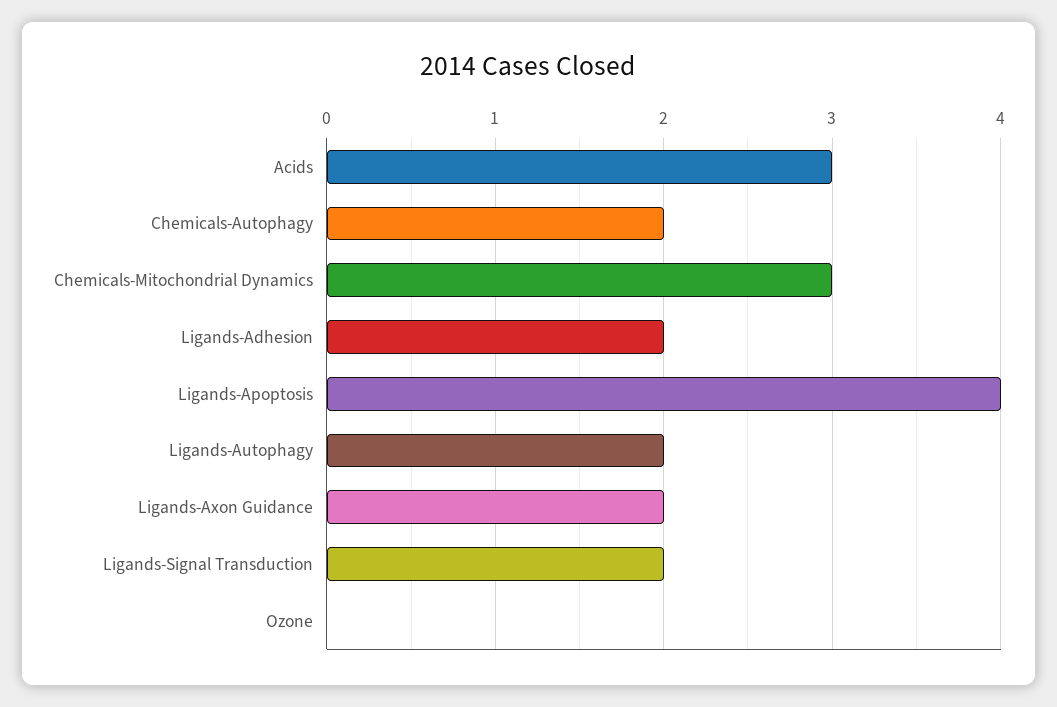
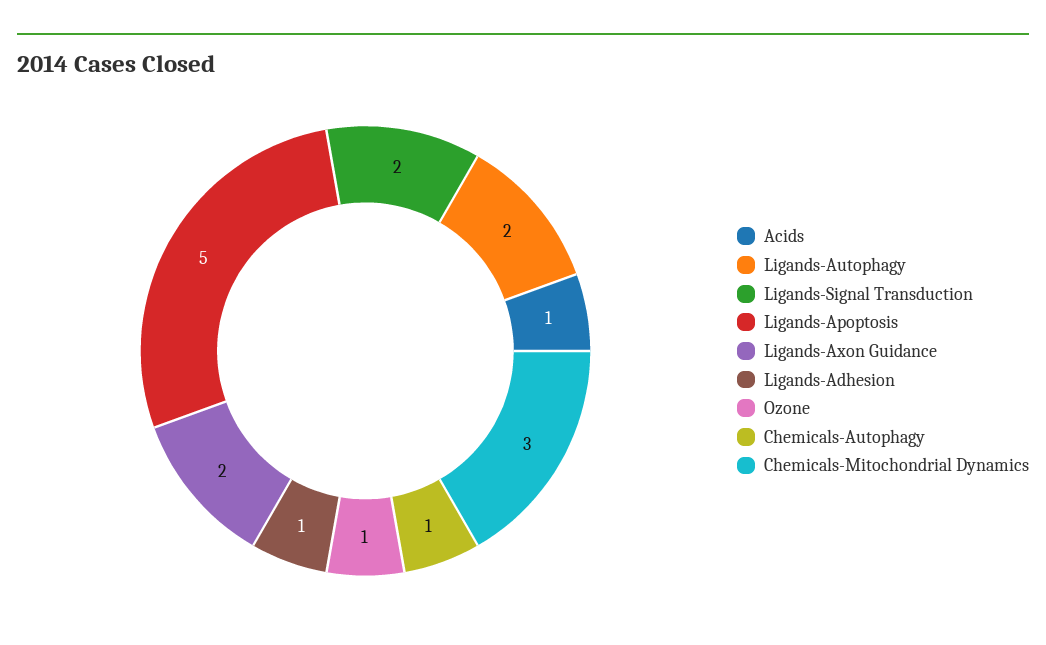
Acids: 3 -> 1
Chemicals-Autophagy: 2 -> 1
Ligands-Adhesion: 2 -> 1
Ligands-Apoptosis: 4 -> 5
Ozone: 0 -> 1

